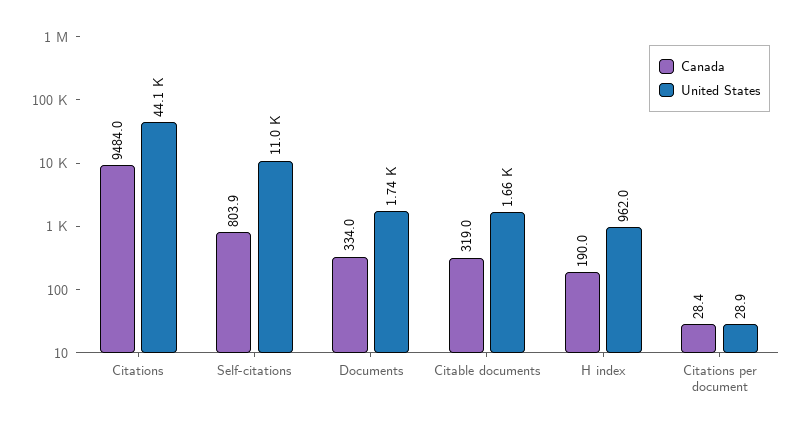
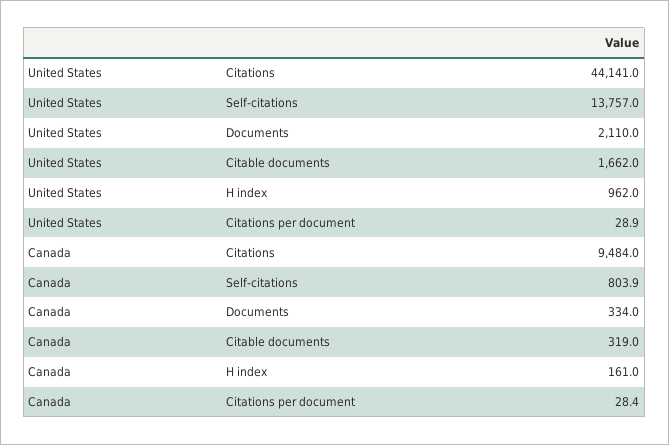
United States, Self-citations: 11000 -> 13757
United States, Documents: 1740 -> 2110
Canada, H index: 190 -> 161

